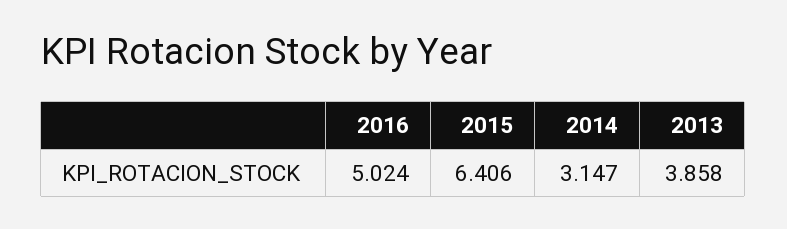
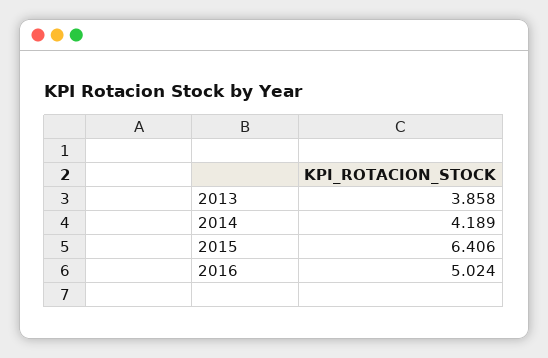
2014: 3.147 -> 4.189

